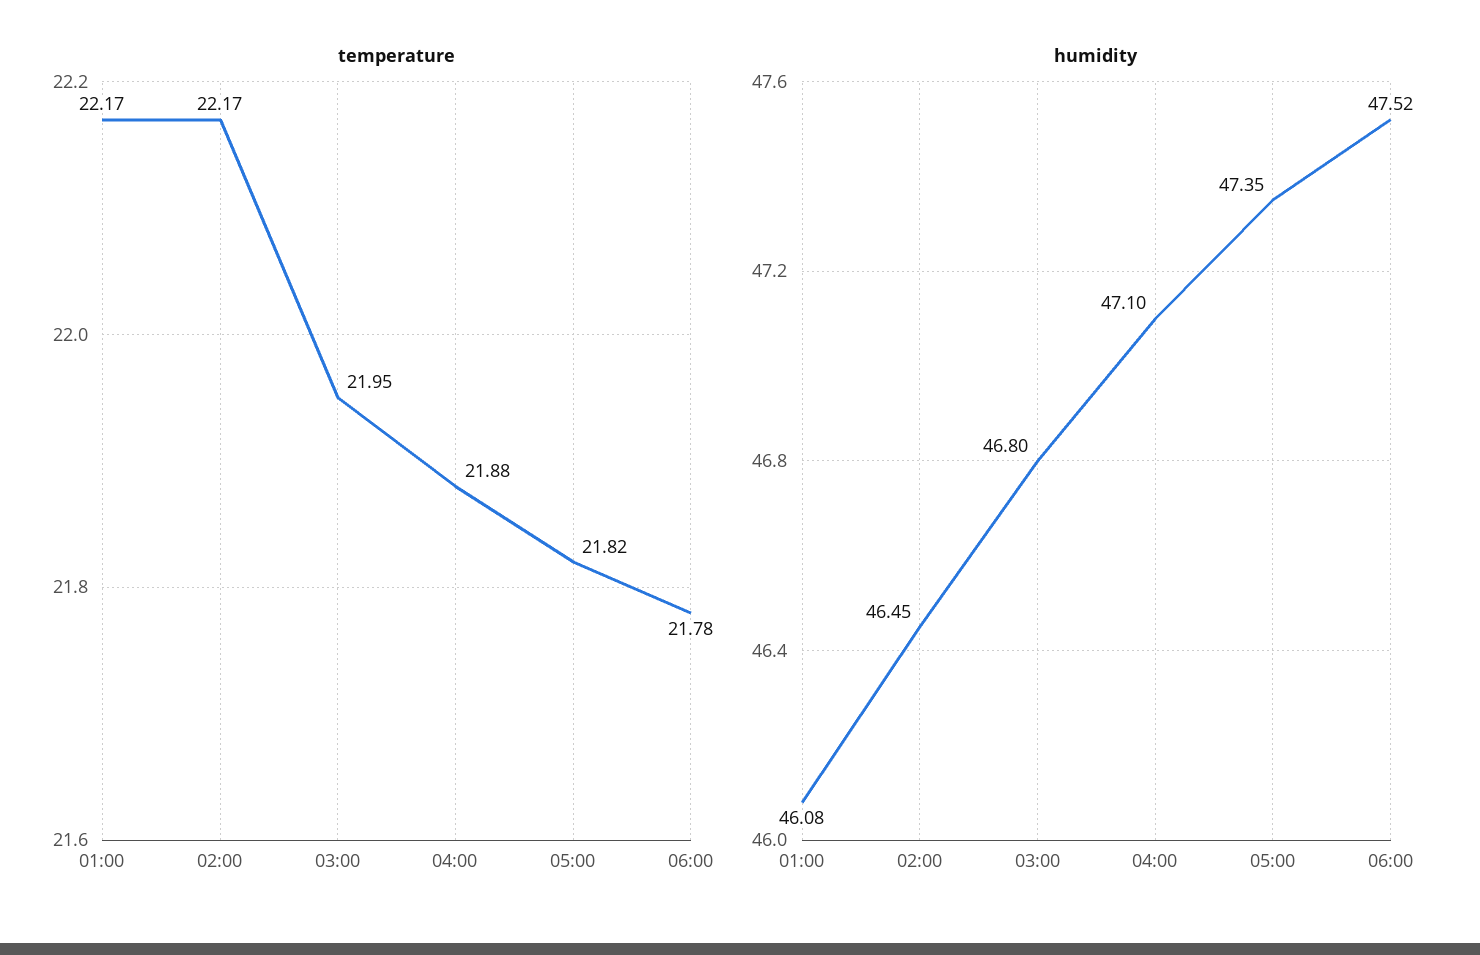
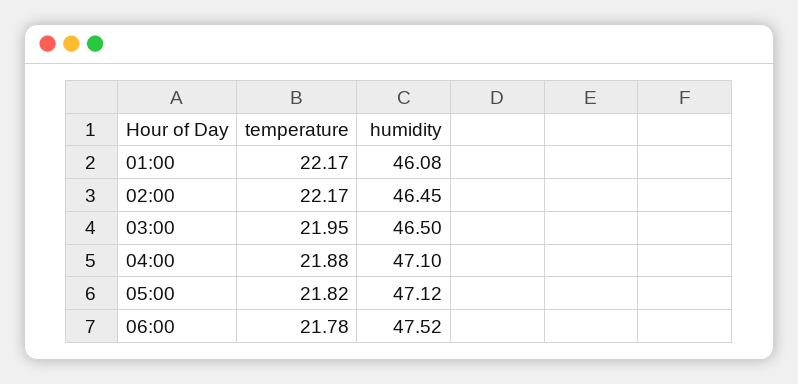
humidity, 03:00: 46.8 -> 46.5
humidity, 05:00: 47.35 -> 47.12

